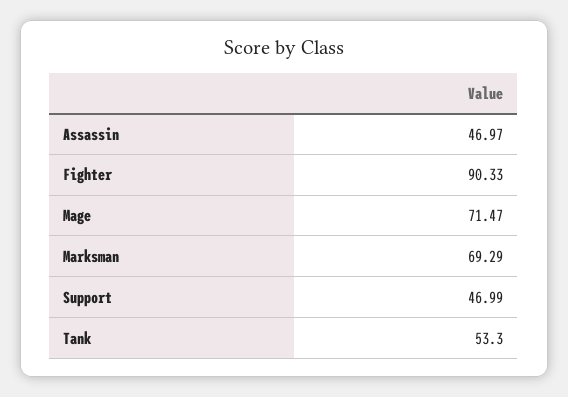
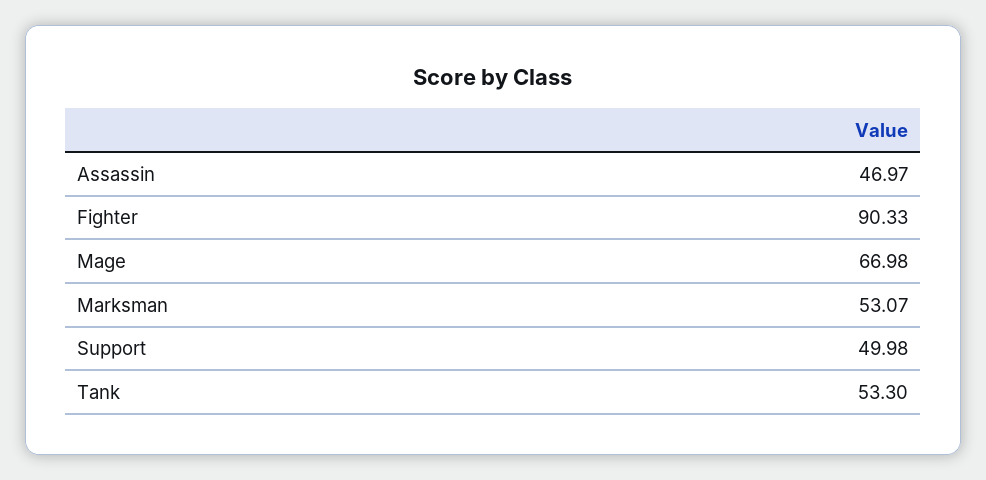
Mage: 71.47 -> 66.98
Marksman: 69.29 -> 53.07
Support: 46.99 -> 49.98

